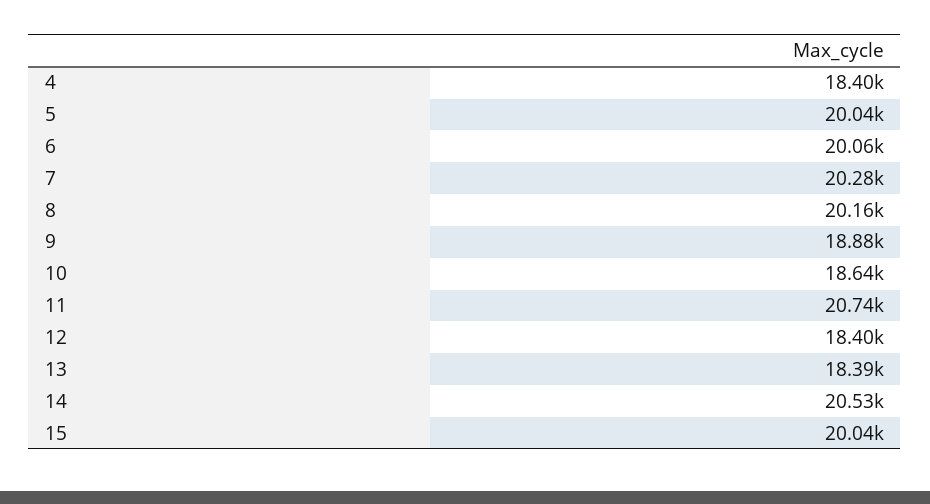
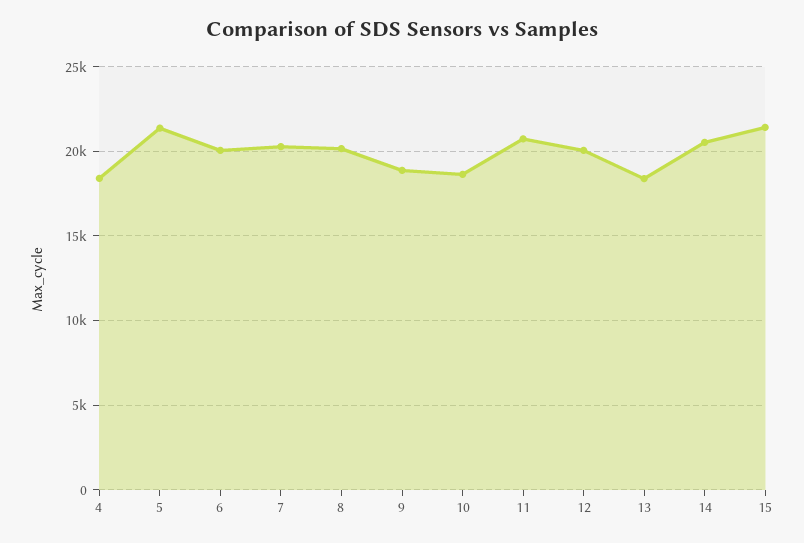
5: 20040 -> 21500
12: 18400 -> 20000
15: 20040 -> 21500

